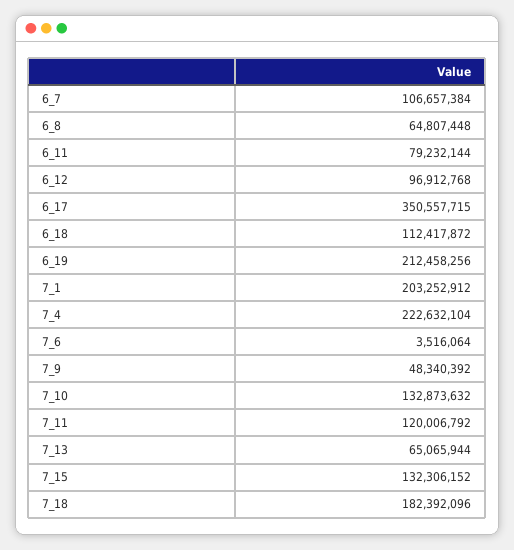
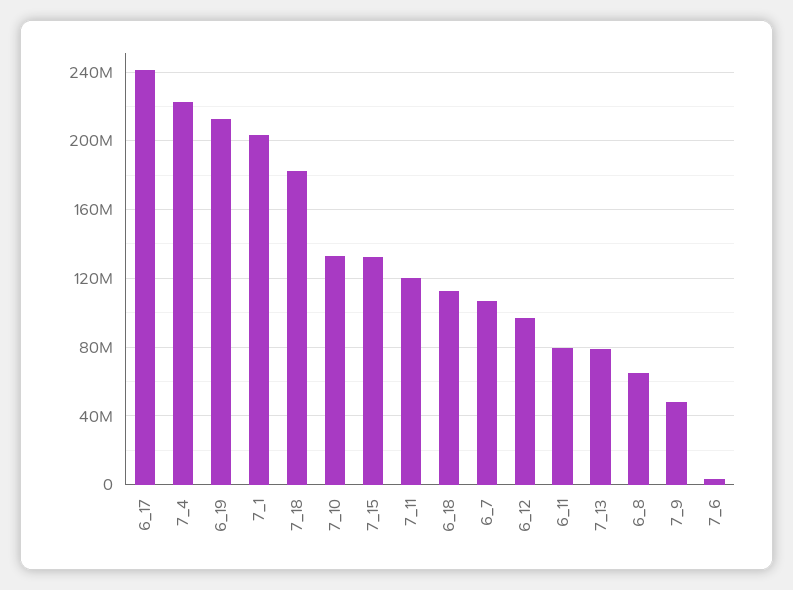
6_17: 350557715 -> 240000000
7_13: 65065944 -> 80000000

